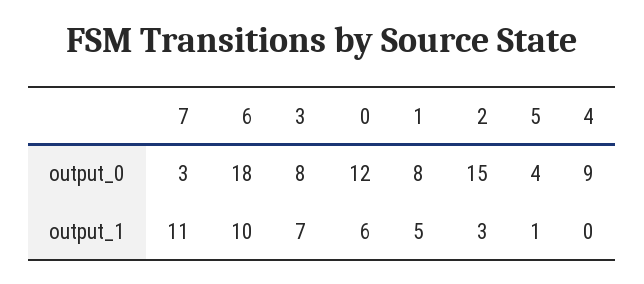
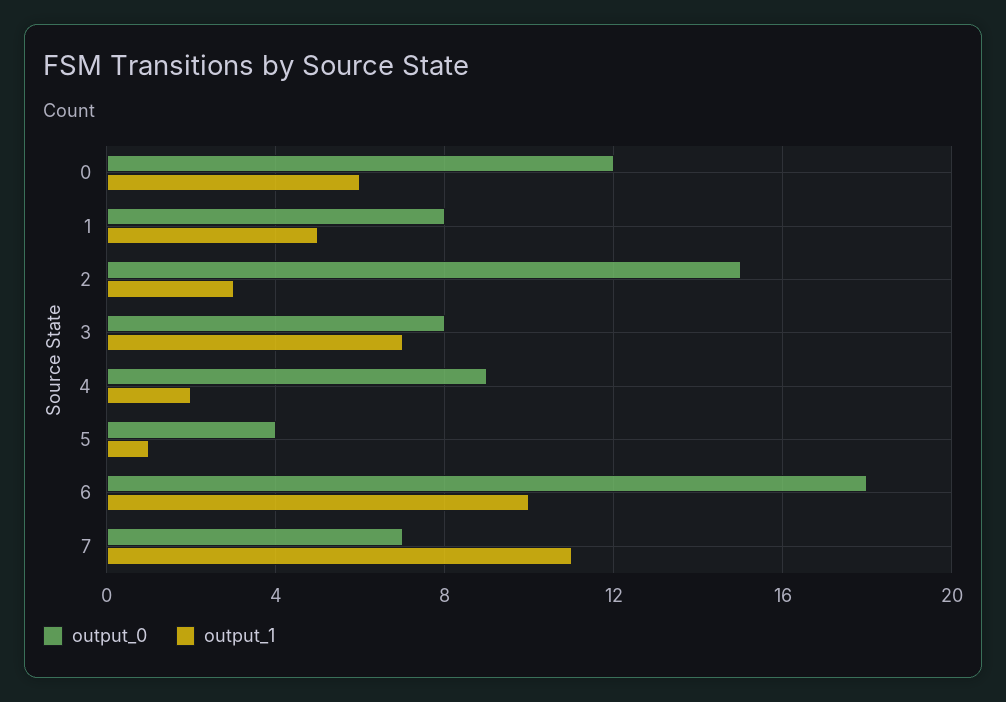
output_0, 7: 3 -> 7
output_1, 4: 0 -> 2

